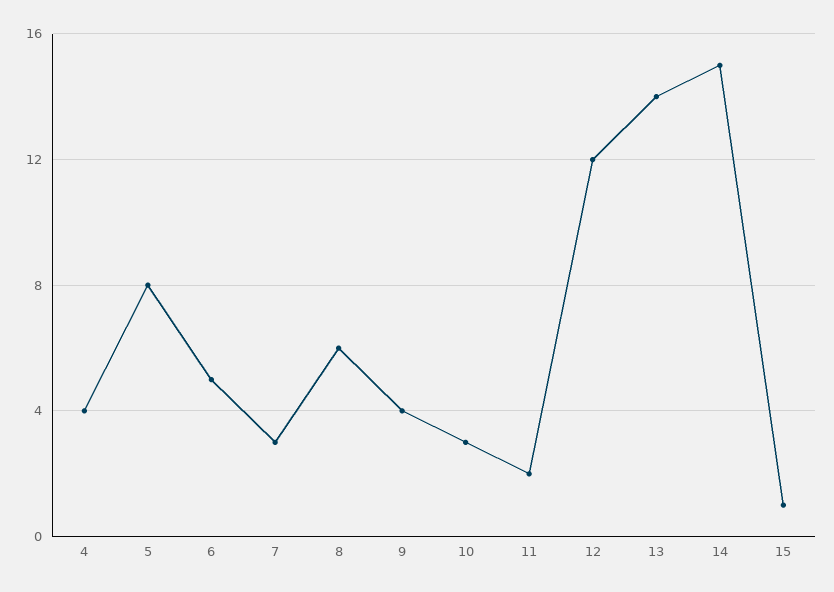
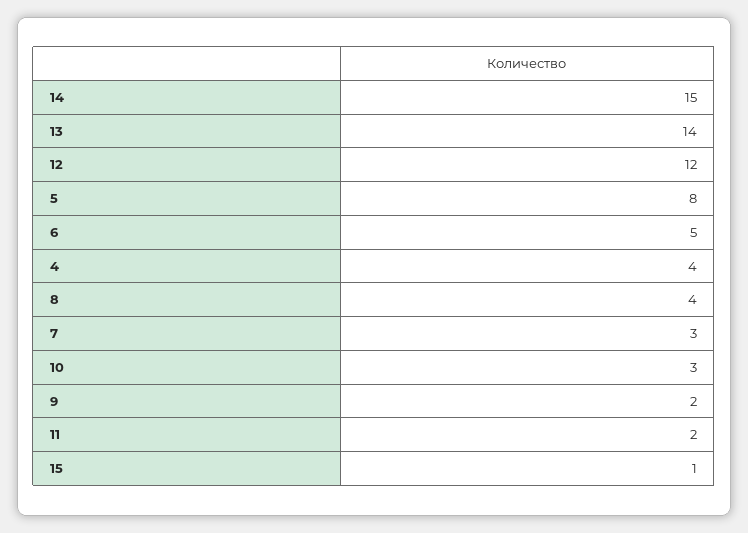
8: 6 -> 4
9: 4 -> 2

